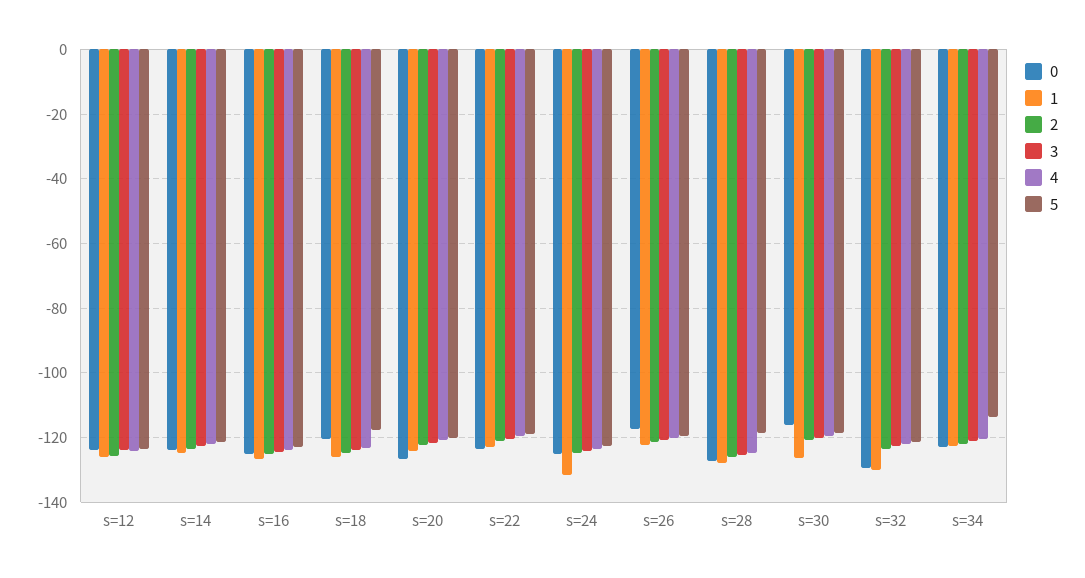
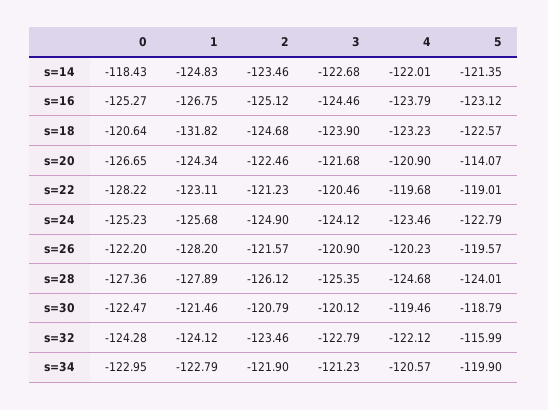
0, s=12: -124 -> none
1, s=12: -126 -> none
2, s=12: -126 -> none
3, s=12: -124 -> none
4, s=12: -124 -> none
5, s=12: -124 -> none
0, s=14: -124 -> -118.43
1, s=18: -126 -> -131.82
5, s=18: -118 -> -122.57
5, s=20: -120 -> -114.07
0, s=22: -124 -> -128.22
1, s=24: -132 -> -125.68
0, s=26: -118 -> -122.2
1, s=26: -122 -> -128.2
5, s=28: -118 -> -124.01
0, s=30: -116 -> -122.47
1, s=30: -126 -> -121.46
0, s=32: -130 -> -124.28
1, s=32: -130 -> -124.12
5, s=32: -122 -> -115.99
5, s=34: -114 -> -119.9

